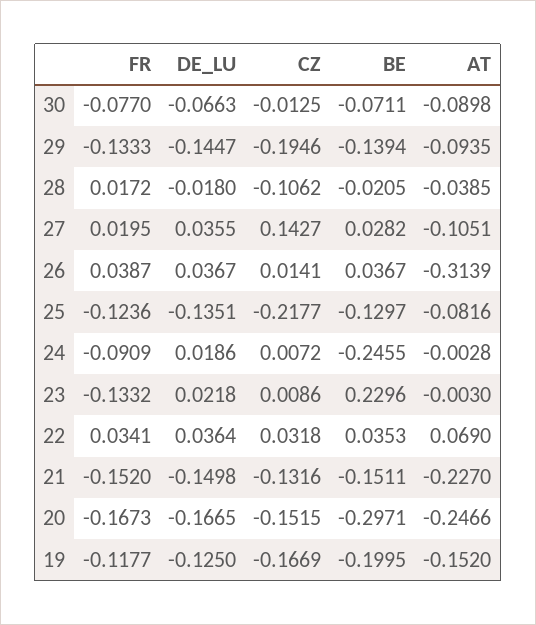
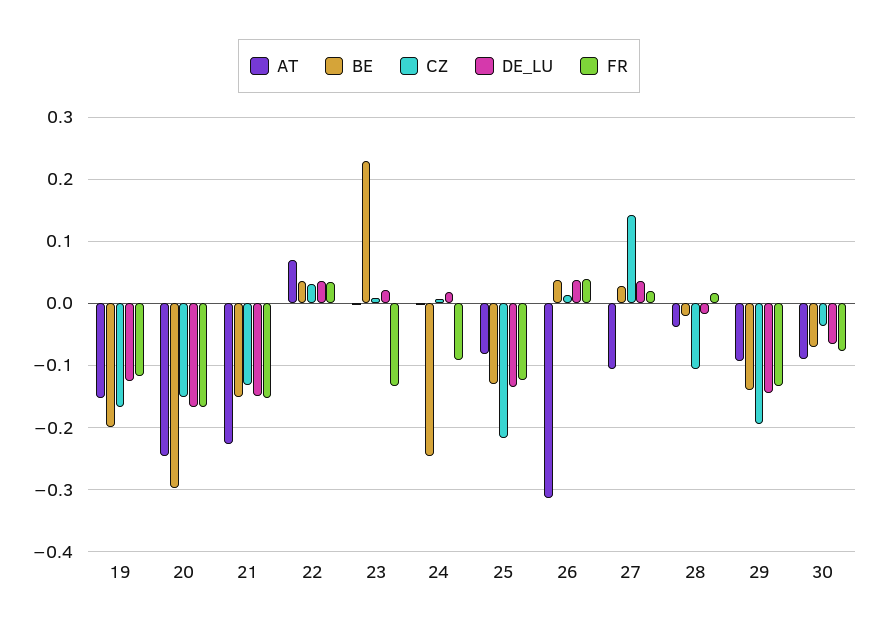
CZ, 30: -0.0125 -> -0.04

